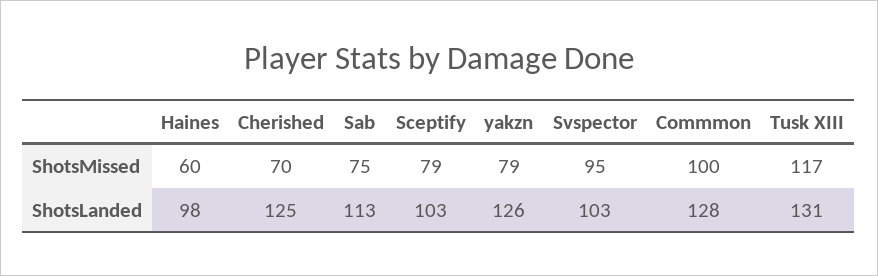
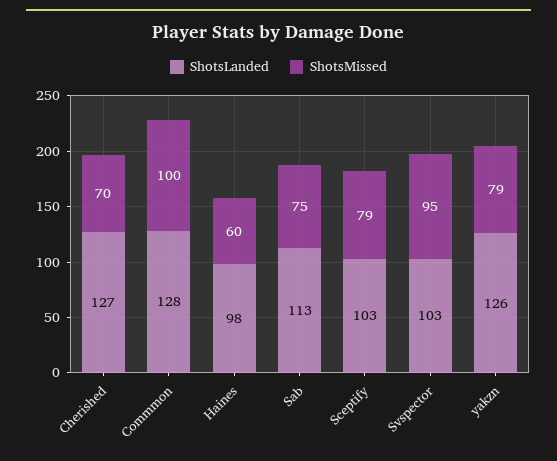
ShotsMissed, Tusk XIII: 117 -> none
ShotsLanded, Cherished: 125 -> 127
ShotsLanded, Tusk XIII: 131 -> none

